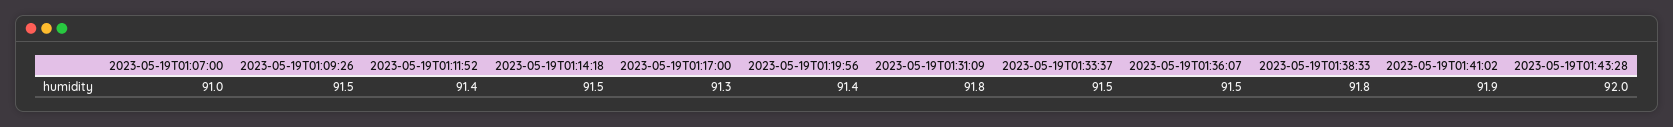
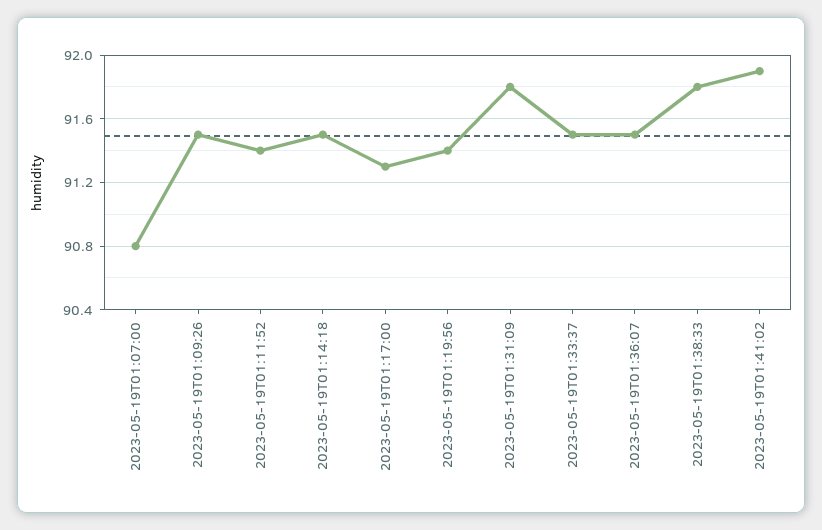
2023-05-19T01:07:00: 91 -> 90.8
2023-05-19T01:43:28: 92 -> none

